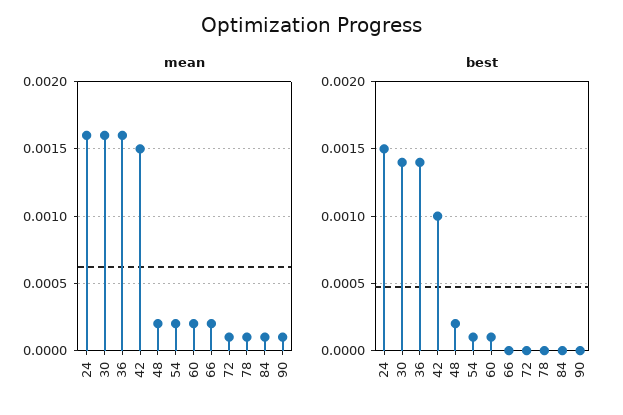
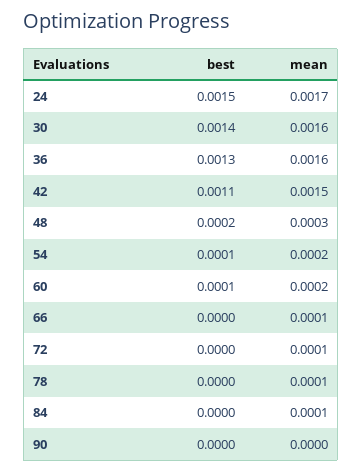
mean, 24: 0.0016 -> 0.0017
mean, 48: 0.0002 -> 0.0003
mean, 66: 0.0002 -> 0.0001
mean, 90: 0.0001 -> 0
best, 36: 0.0014 -> 0.0013
best, 42: 0.001 -> 0.0011

